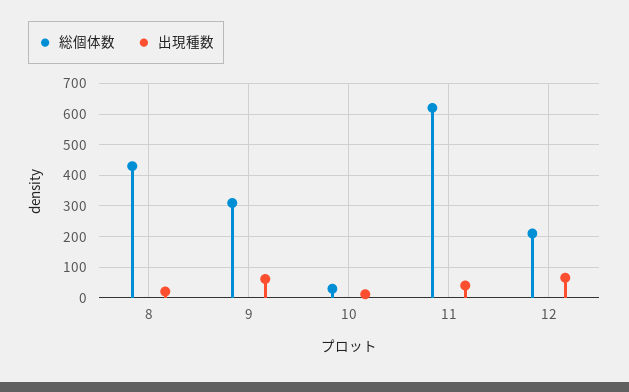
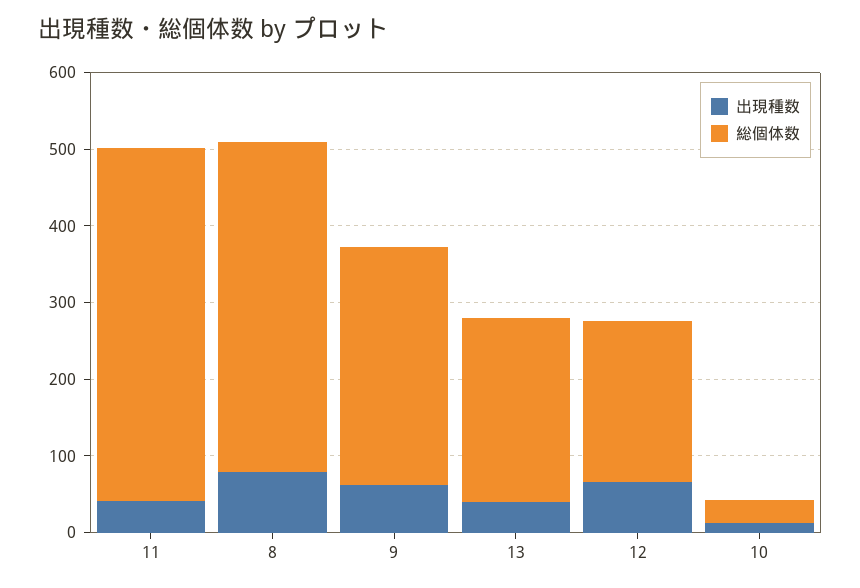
出現種数, 8: 20 -> 80
総個体数, 11: 620 -> 460
出現種数, 13: none -> 40
総個体数, 13: none -> 240

